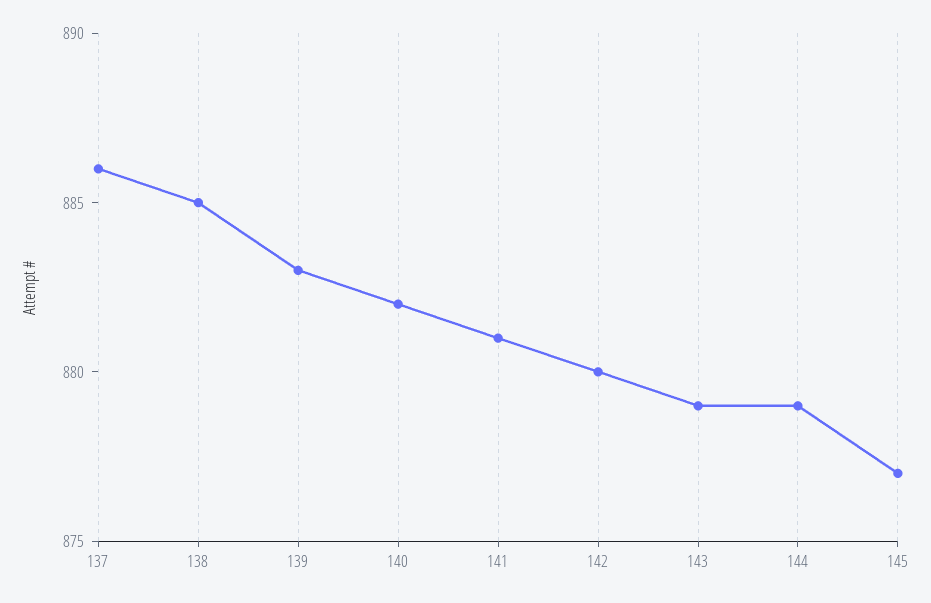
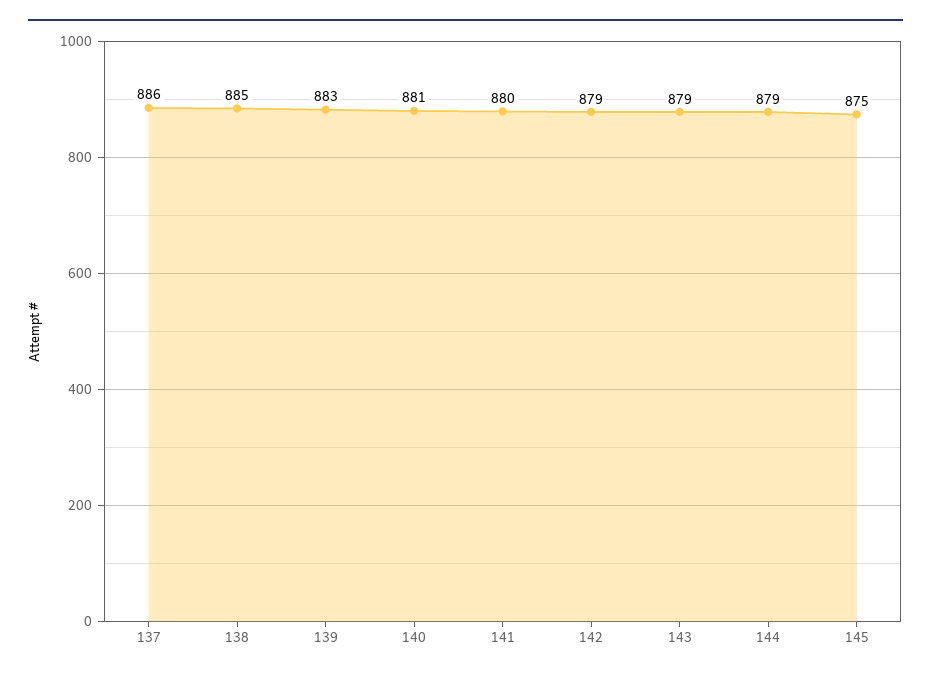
140: 882 -> 881
141: 881 -> 880
142: 880 -> 879
145: 877 -> 875

